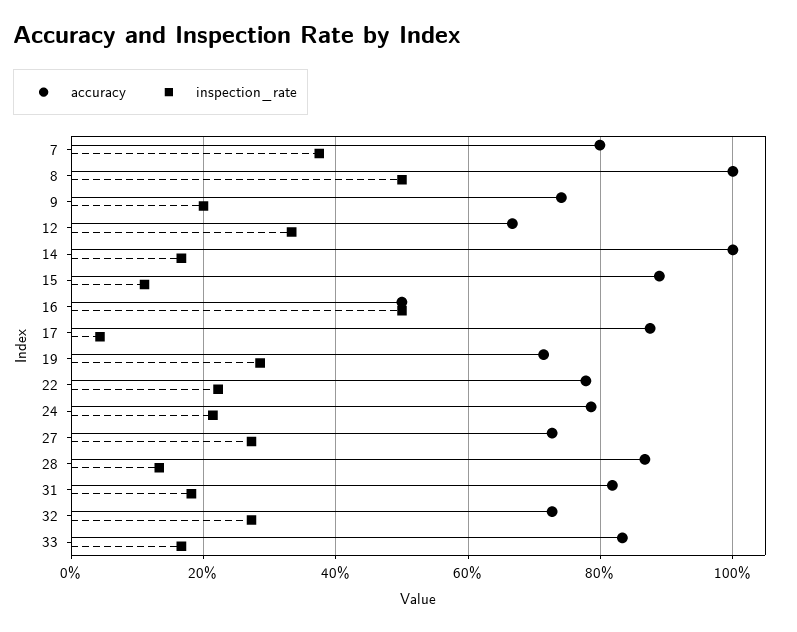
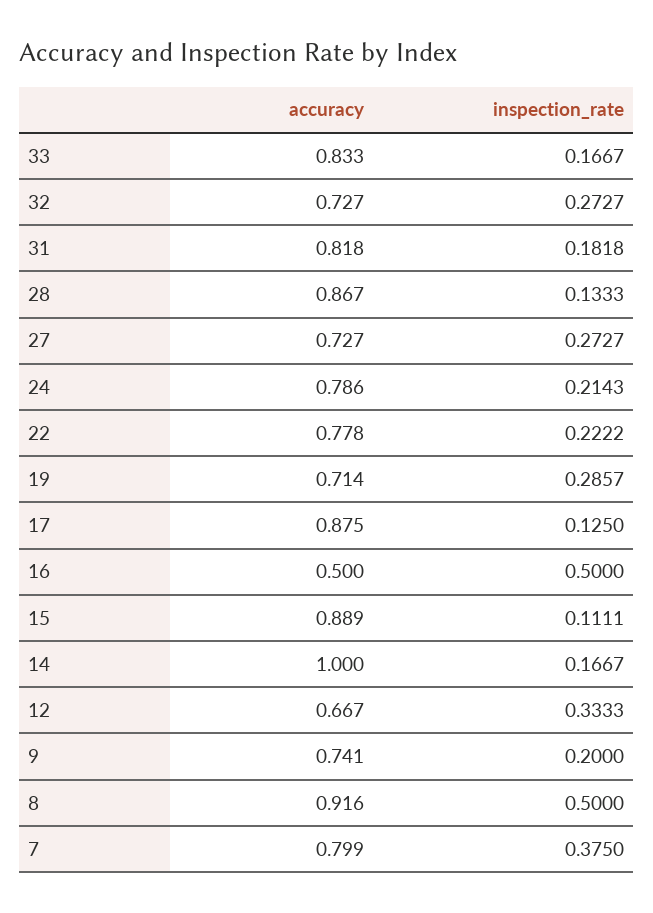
accuracy, 8: 1 -> 0.916
inspection_rate, 17: 0.04 -> 0.125

